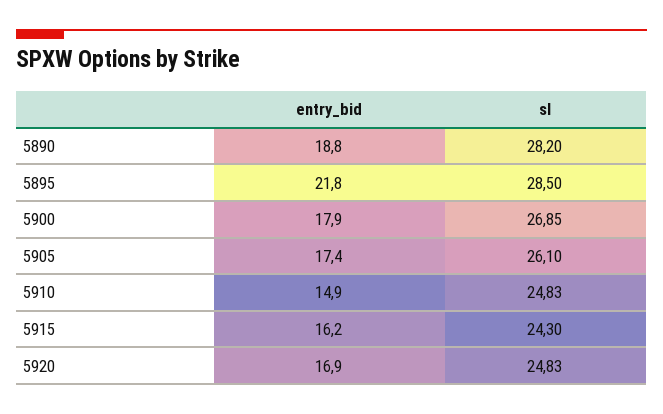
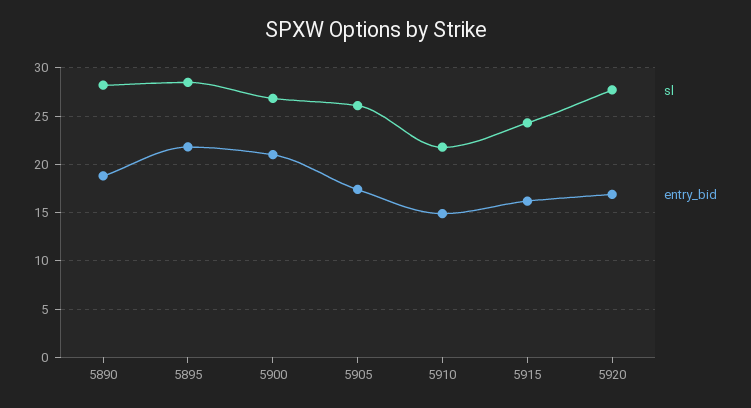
entry_bid, 5900: 17.9 -> 21
sl, 5910: 24.83 -> 22
sl, 5920: 24.83 -> 28

